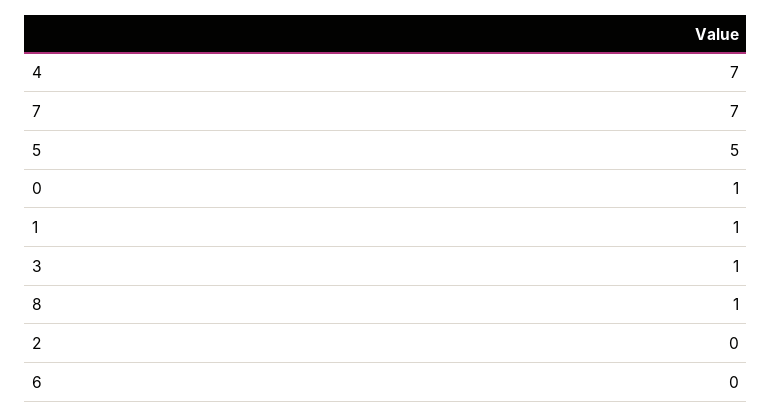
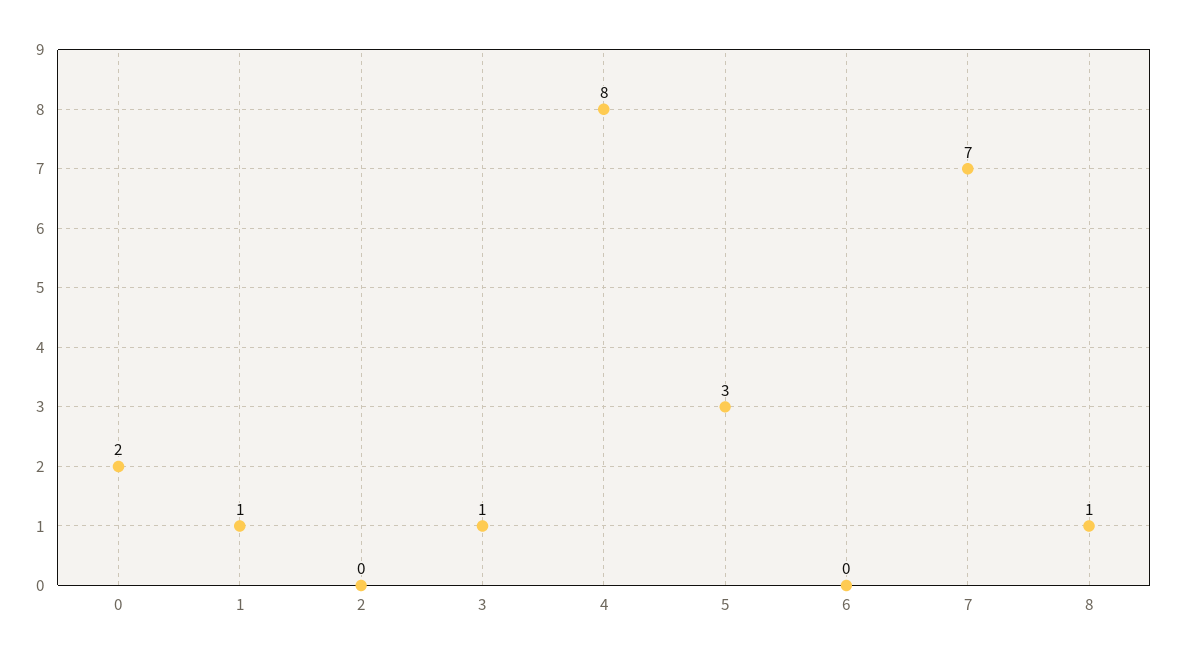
4: 7 -> 8
5: 5 -> 3
0: 1 -> 2

